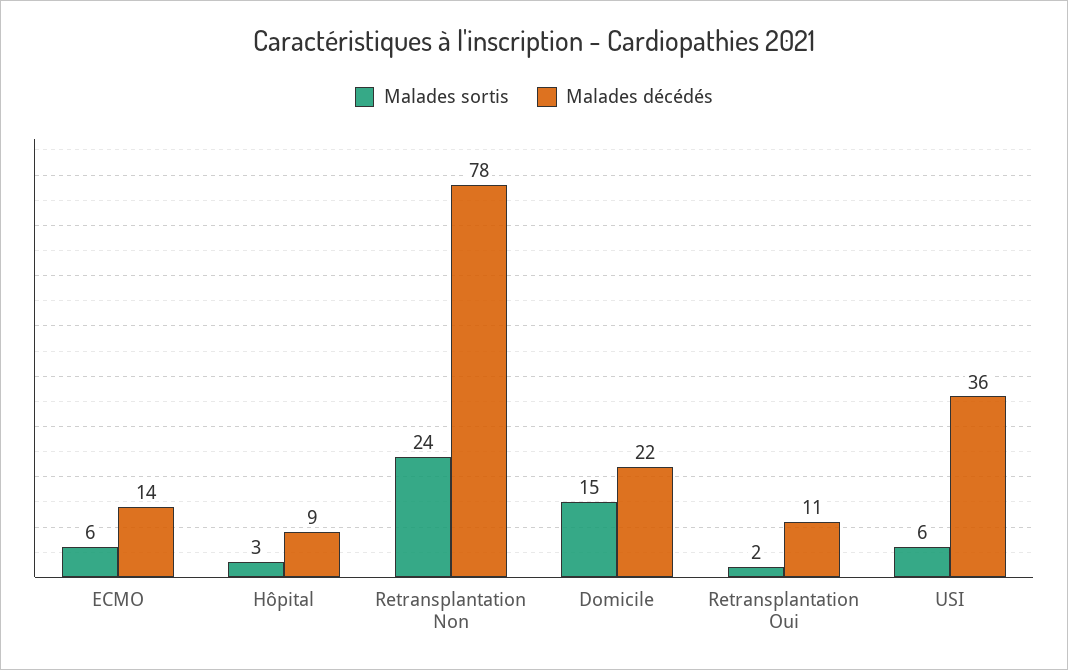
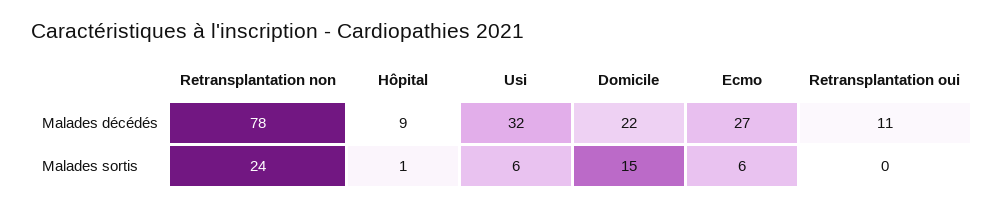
Malades décédés, ECMO: 14 -> 27
Malades sortis, Hôpital: 3 -> 1
Malades sortis, Retransplantation Oui: 2 -> 0
Malades décédés, USI: 36 -> 32

